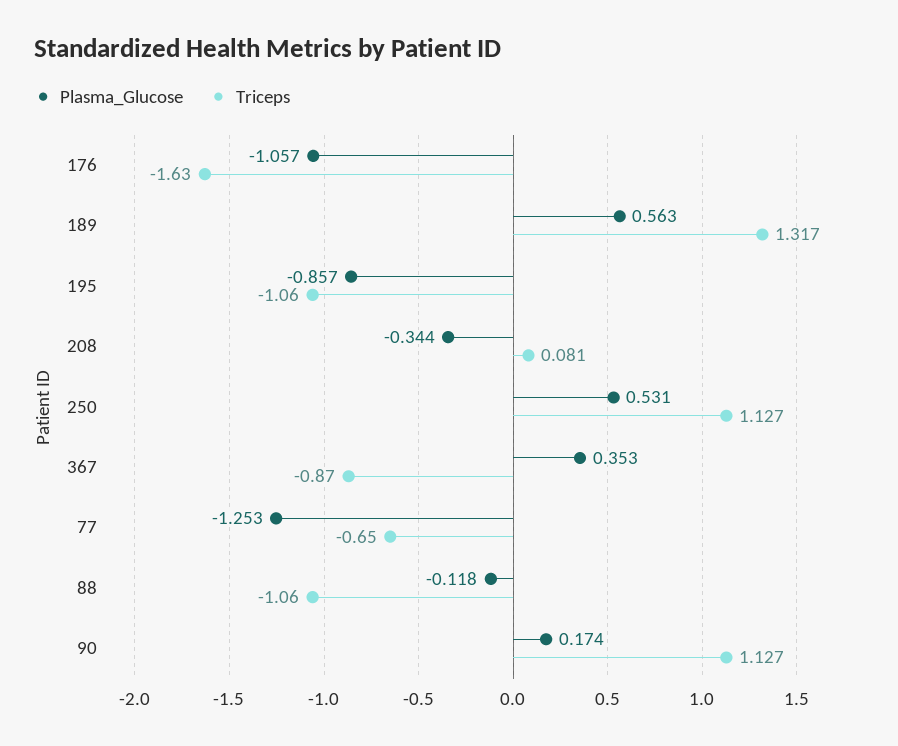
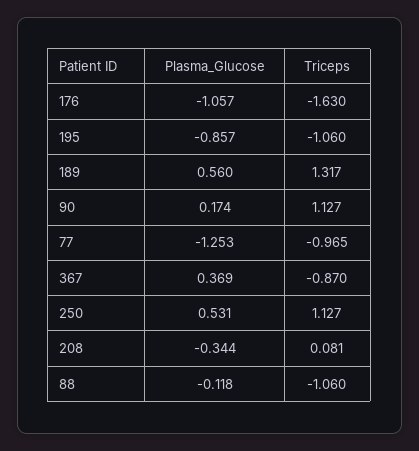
Plasma_Glucose, 189: 0.563 -> 0.56
Plasma_Glucose, 367: 0.353 -> 0.369
Triceps, 77: -0.65 -> -0.965

